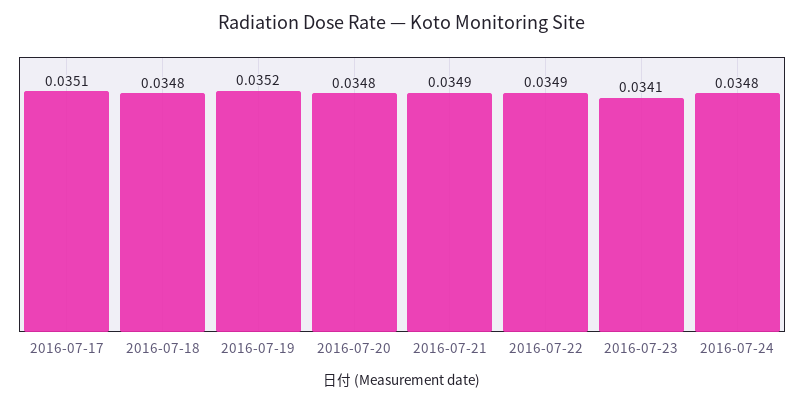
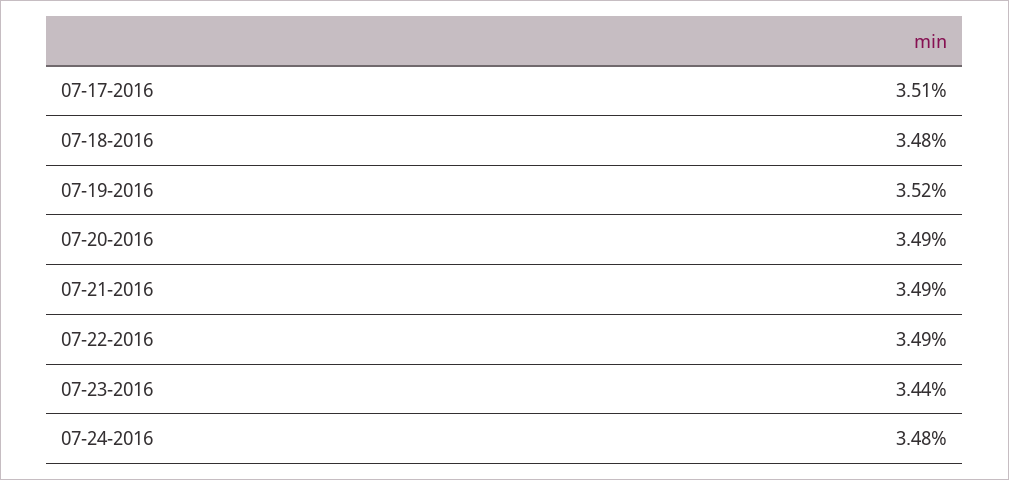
2016-07-20: 0.0348 -> 0.0349
2016-07-23: 0.0341 -> 0.0344

